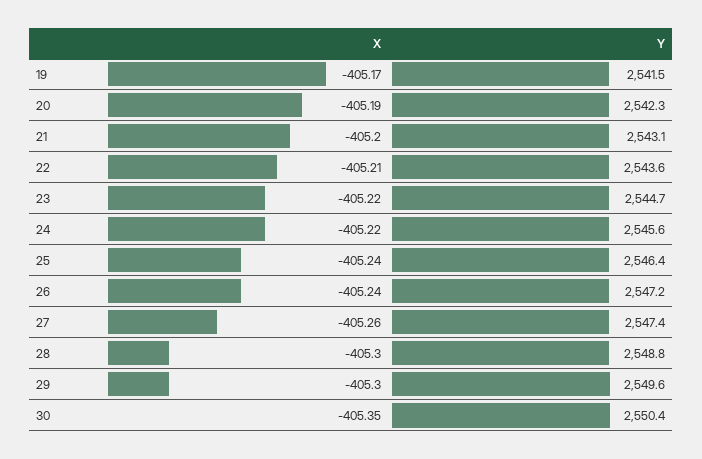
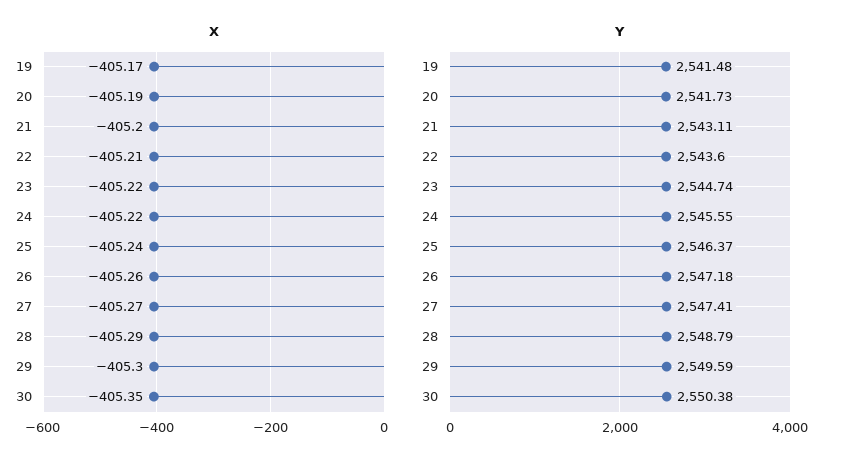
Y, 20: 2542.3 -> 2541.73
X, 26: -405.24 -> -405.26
X, 27: -405.26 -> -405.27
X, 28: -405.3 -> -405.29

